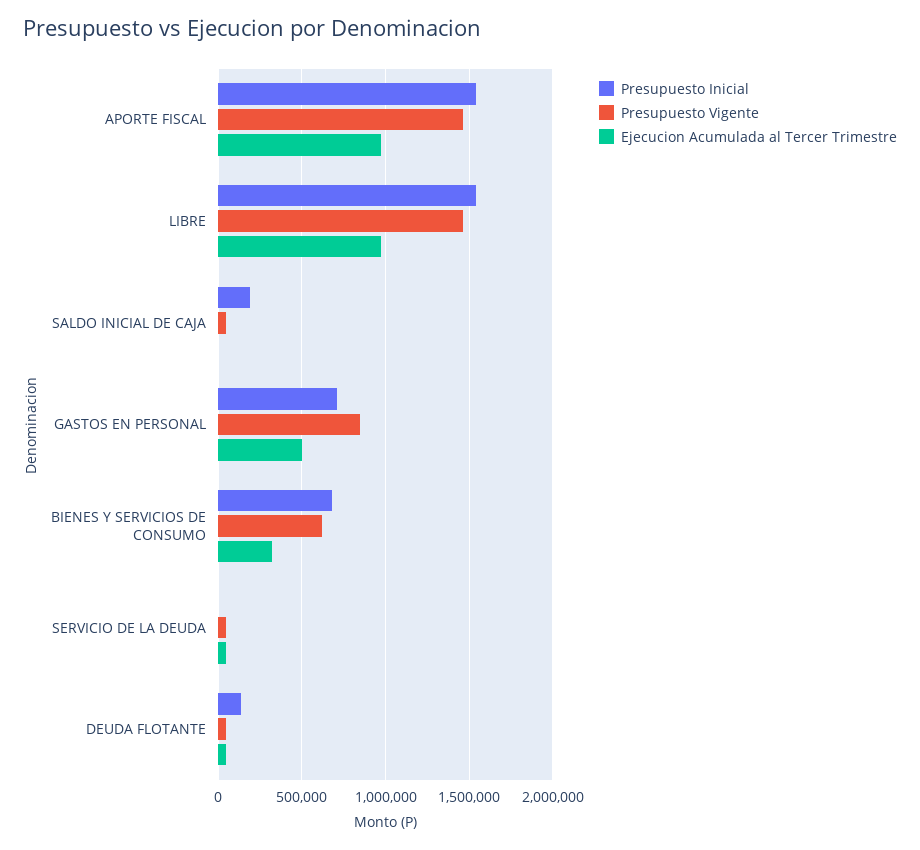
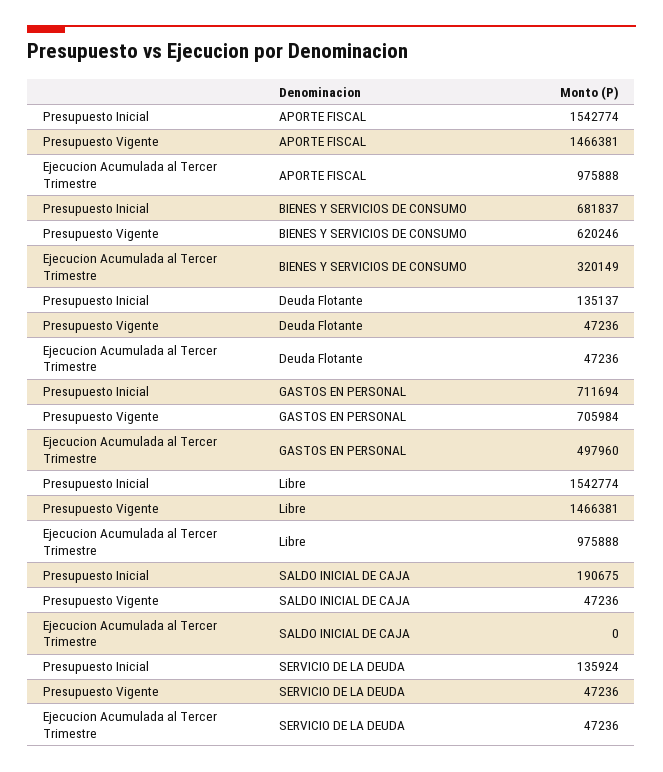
Presupuesto Vigente, GASTOS EN PERSONAL: 850000 -> 705984
Presupuesto Inicial, SERVICIO DE LA DEUDA: 0 -> 135924

